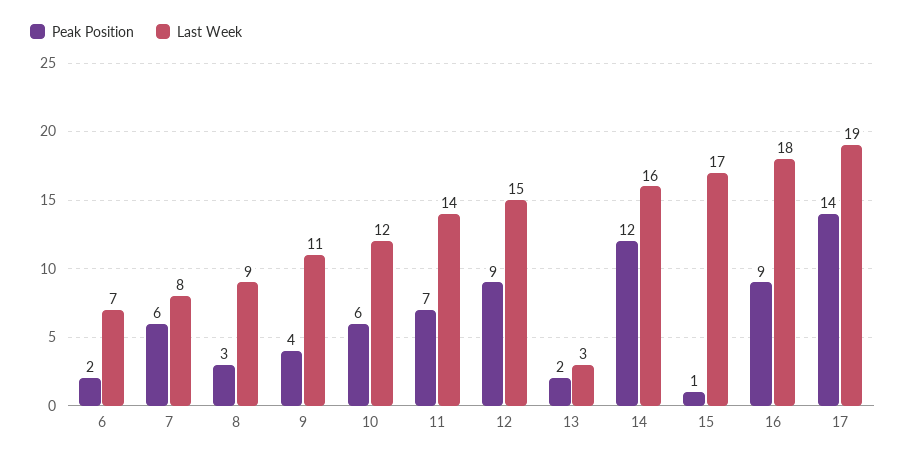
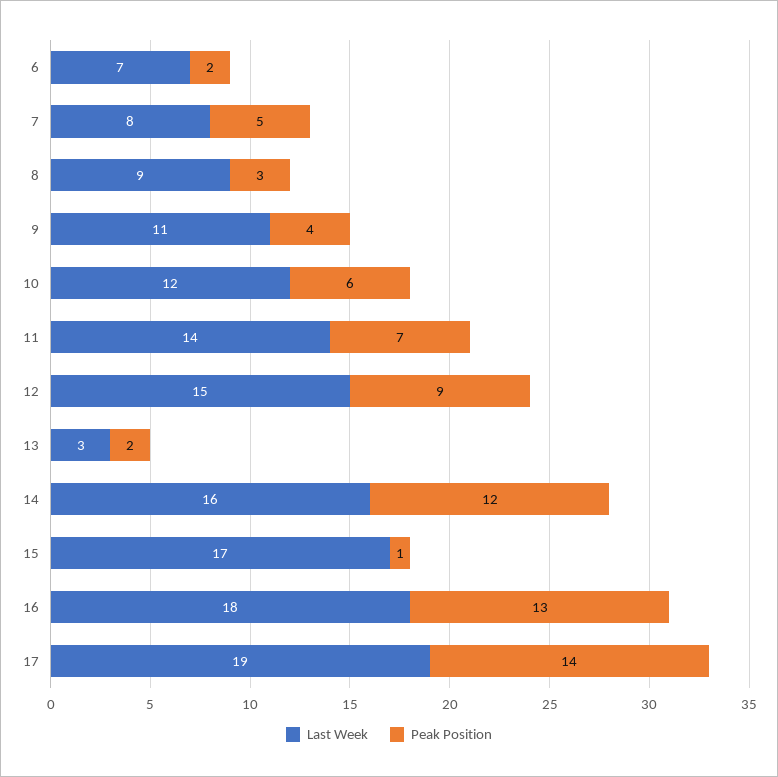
Peak Position, 7: 6 -> 5
Peak Position, 16: 9 -> 13

